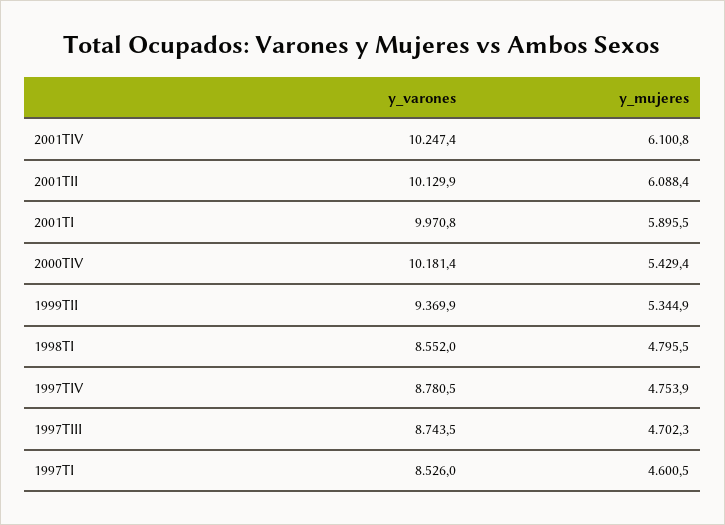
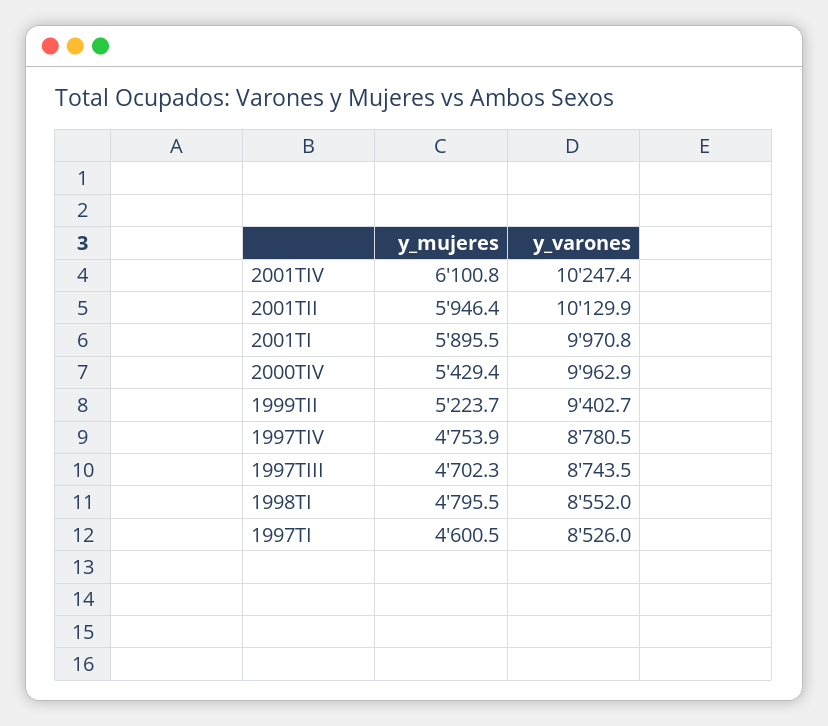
y_mujeres, 2001TII: 6088.4 -> 5946.4
y_varones, 2000TIV: 10181.4 -> 9962.9
y_varones, 1999TII: 9369.9 -> 9402.7
y_mujeres, 1999TII: 5344.9 -> 5223.7

